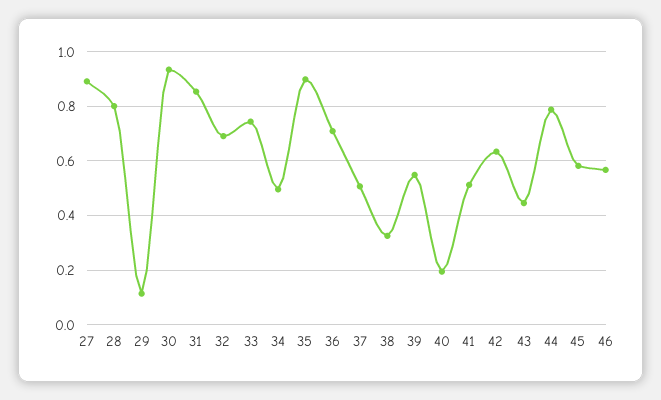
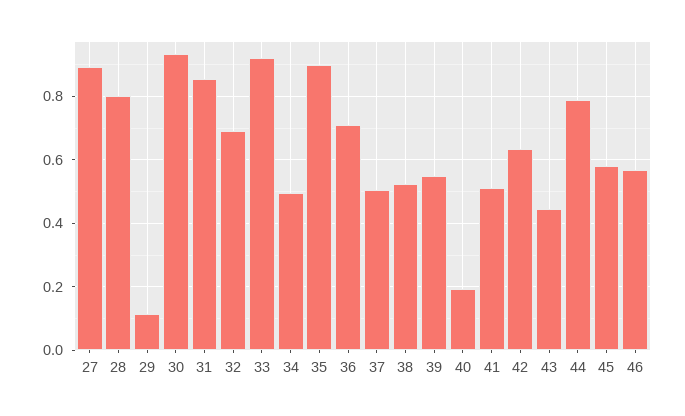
33: 0.75 -> 0.92
38: 0.325 -> 0.52

